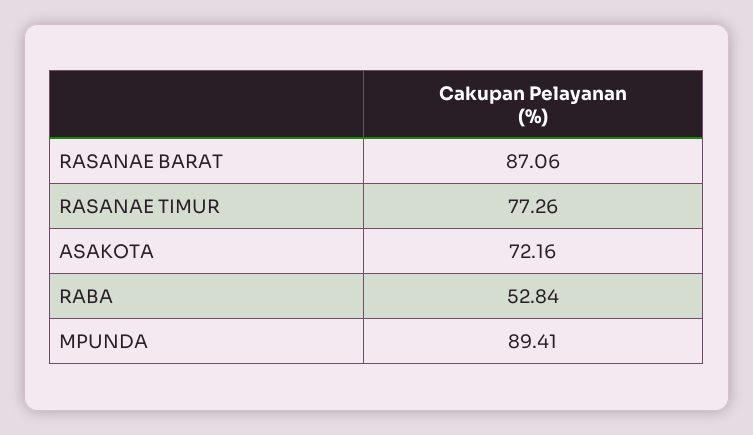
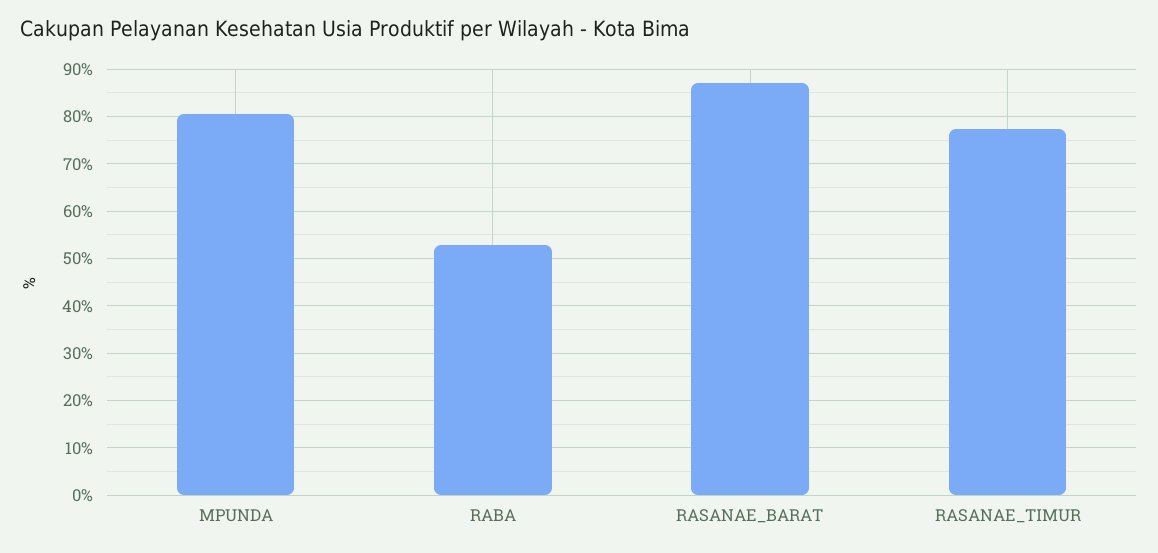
ASAKOTA: 72.16 -> none
MPUNDA: 89.41 -> 80

